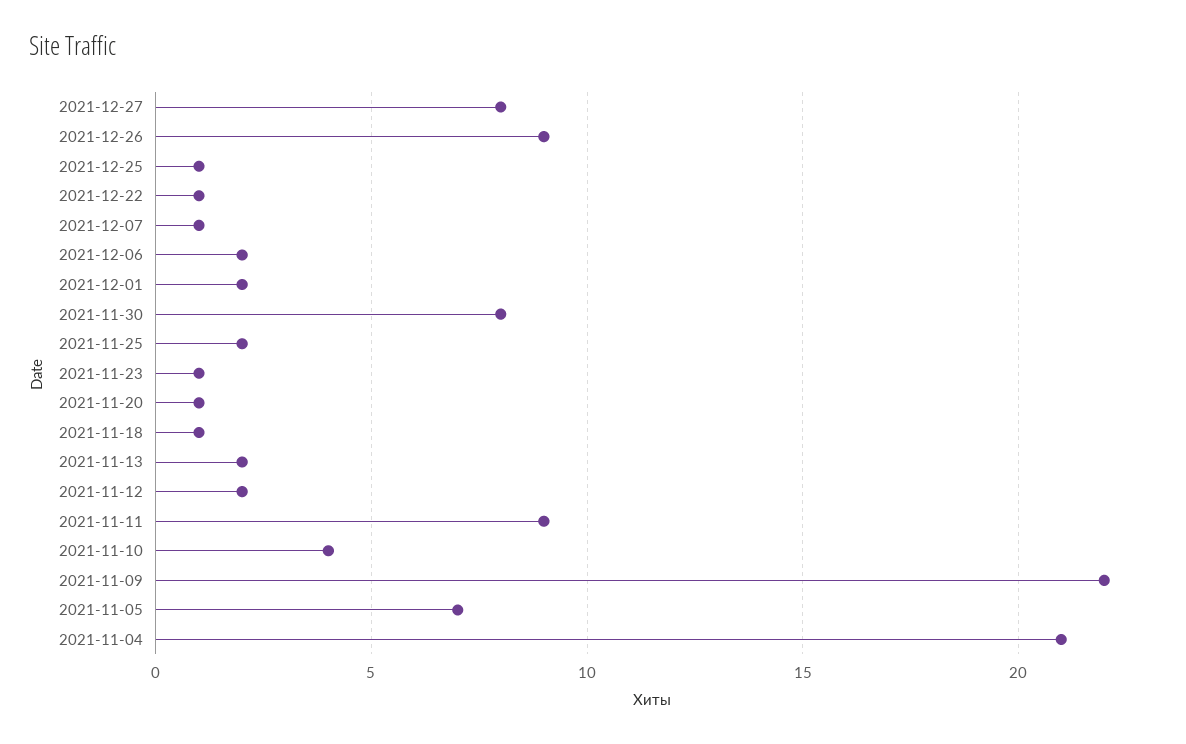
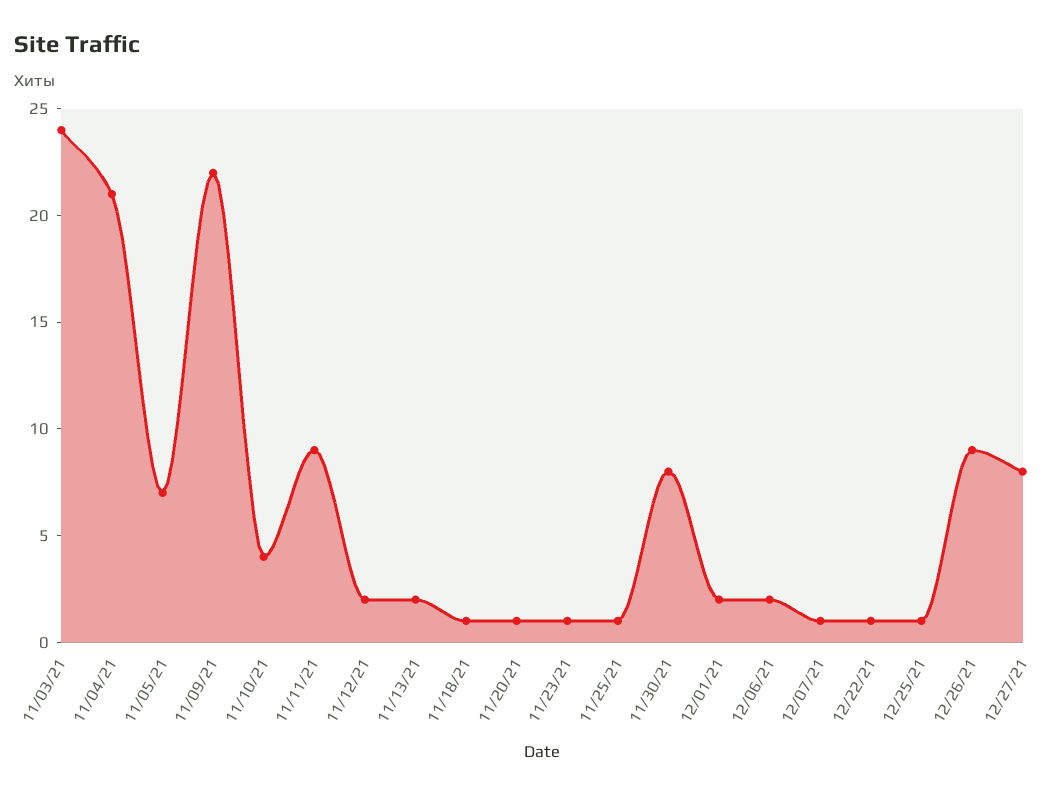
2021-11-25: 2 -> 1
11/03/21: none -> 24

